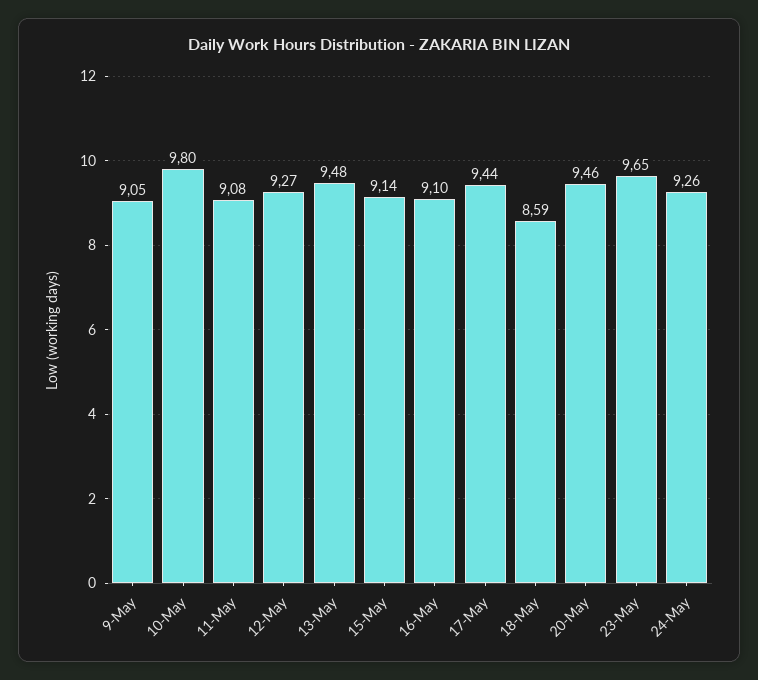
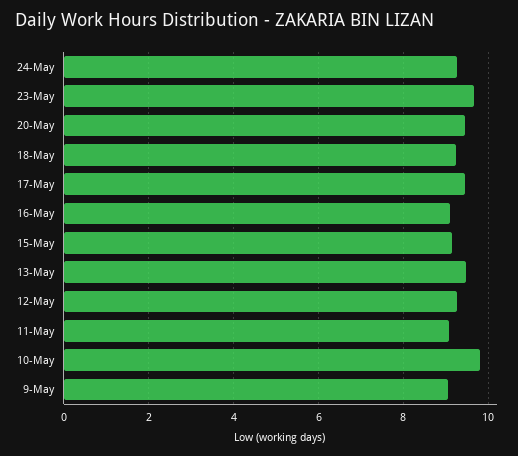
18-May: 8.59 -> 9.2

